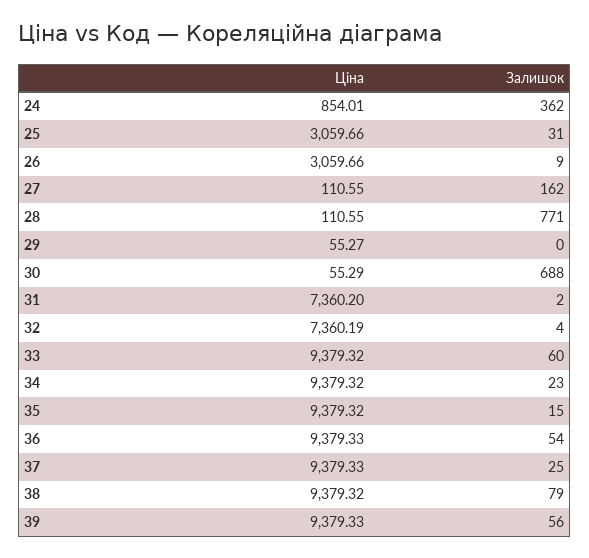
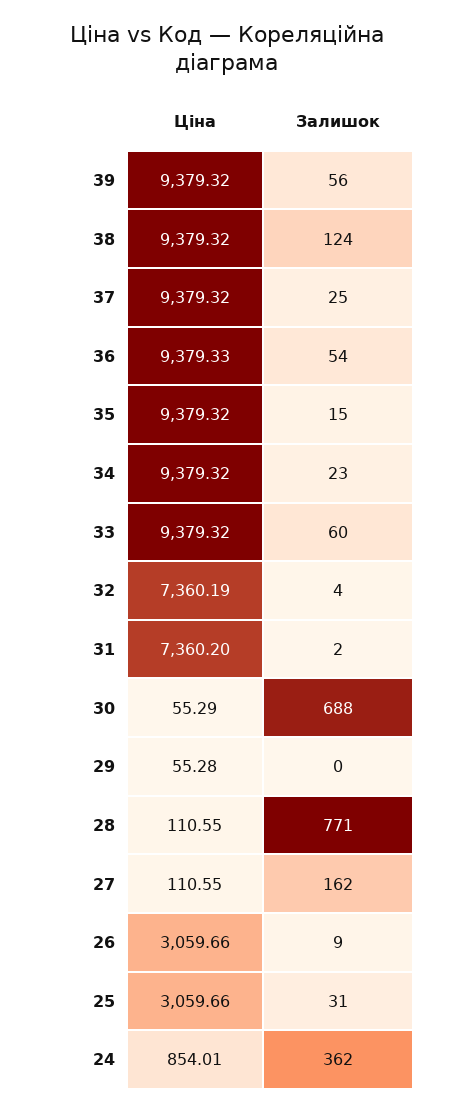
Ціна, 29: 55.27 -> 55.28
Ціна, 37: 9379.33 -> 9379.32
Залишок, 38: 79 -> 124
Ціна, 39: 9379.33 -> 9379.32

